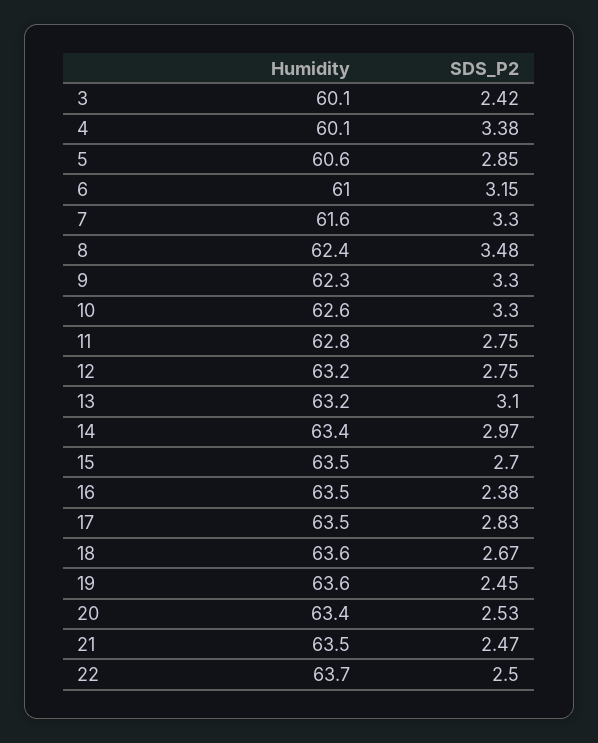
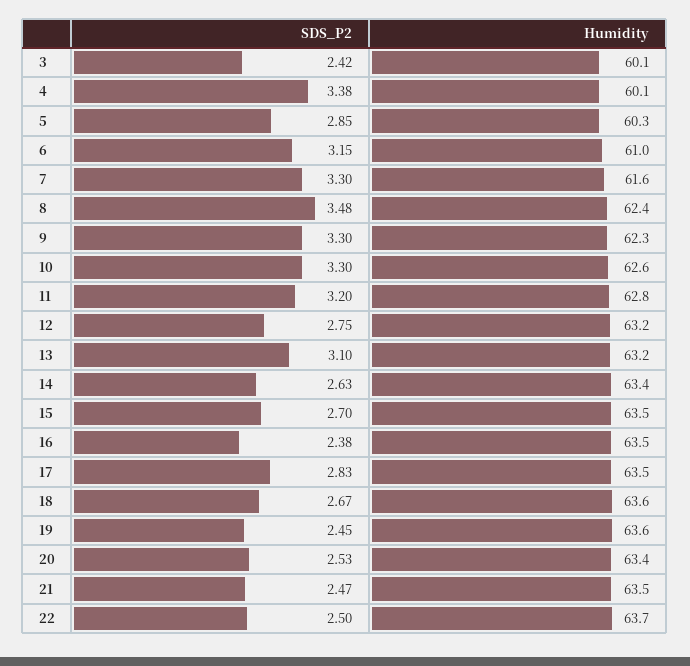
Humidity, 5: 60.6 -> 60.3
SDS_P2, 11: 2.75 -> 3.2
SDS_P2, 14: 2.97 -> 2.63

